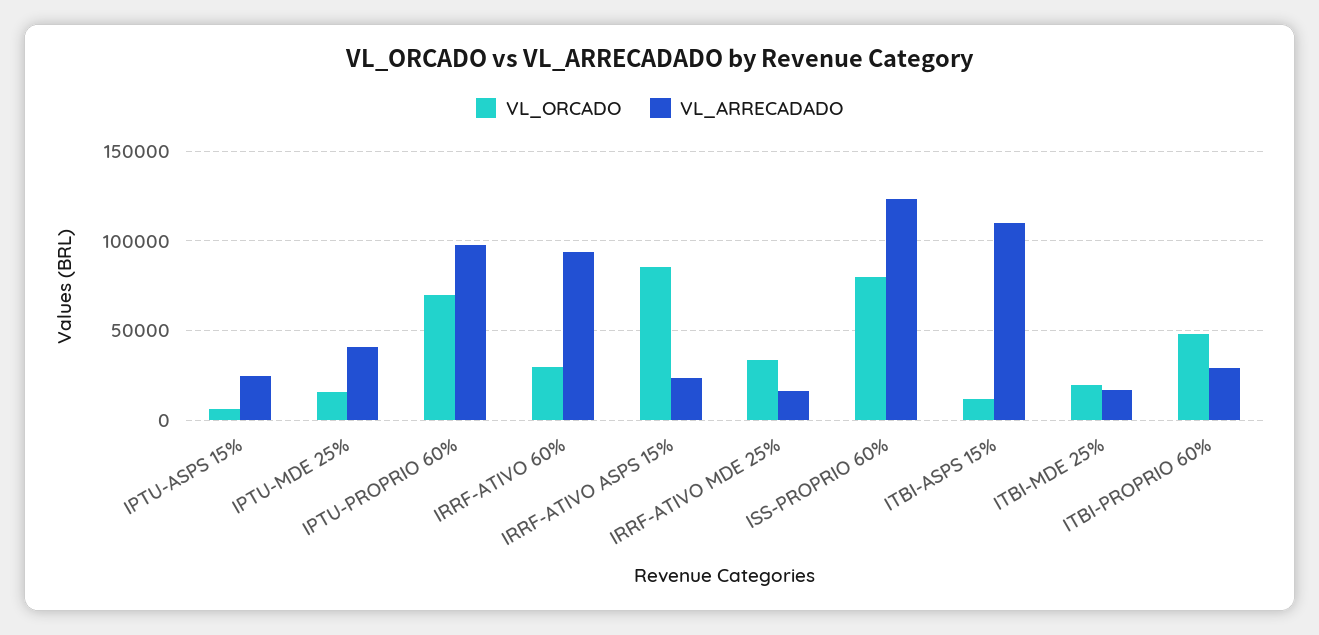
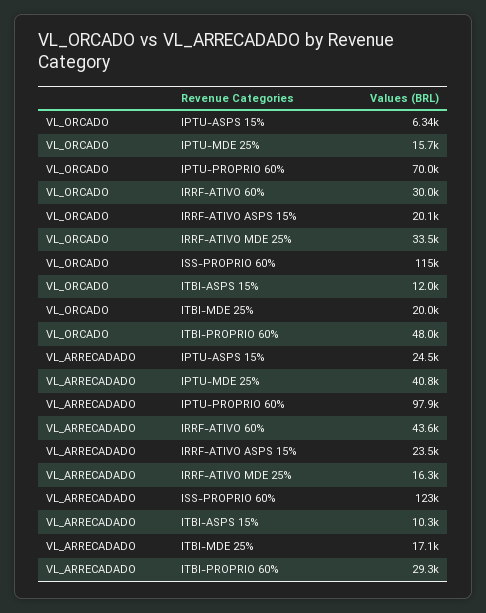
VL_ARRECADADO, IRRF-ATIVO 60%: 95000 -> 43600
VL_ORCADO, IRRF-ATIVO ASPS 15%: 85000 -> 20100
VL_ORCADO, ISS-PROPRIO 60%: 80000 -> 115000
VL_ARRECADADO, ITBI-ASPS 15%: 110000 -> 10300

